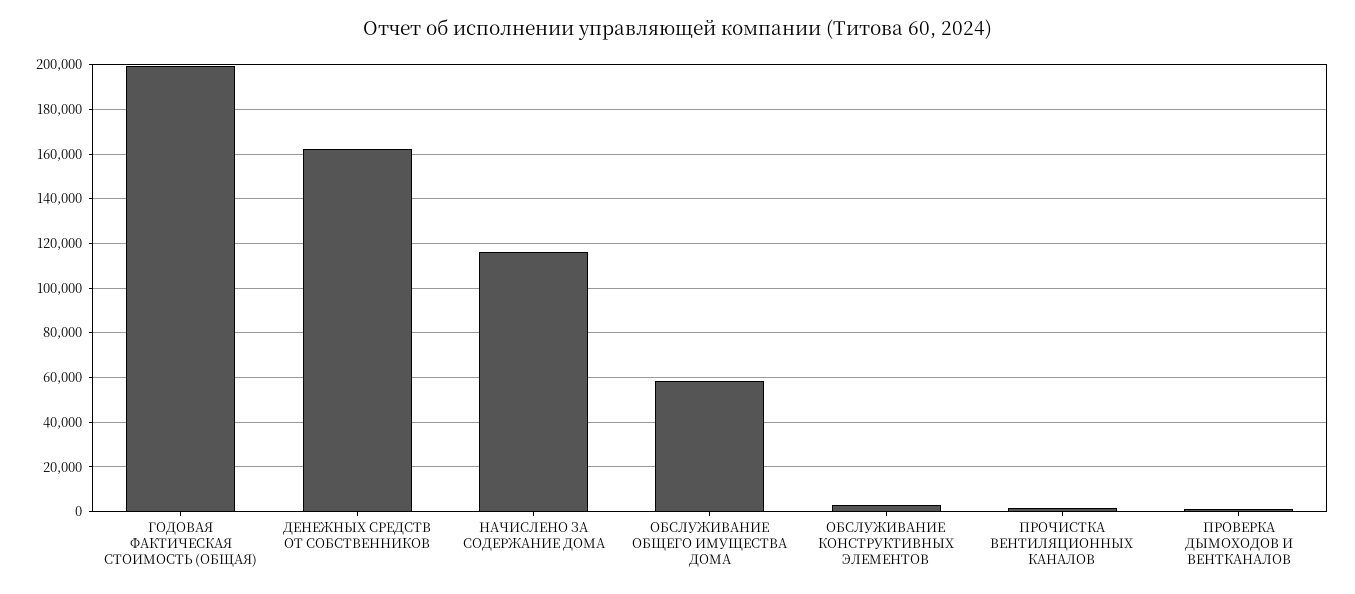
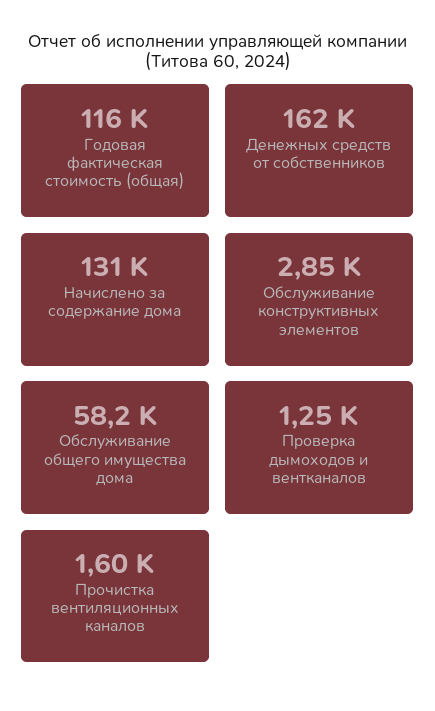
ГОДОВАЯ ФАКТИЧЕСКАЯ СТОИМОСТЬ (ОБЩАЯ): 200000 -> 116000
НАЧИСЛЕНО ЗА СОДЕРЖАНИЕ ДОМА: 115000 -> 131000

